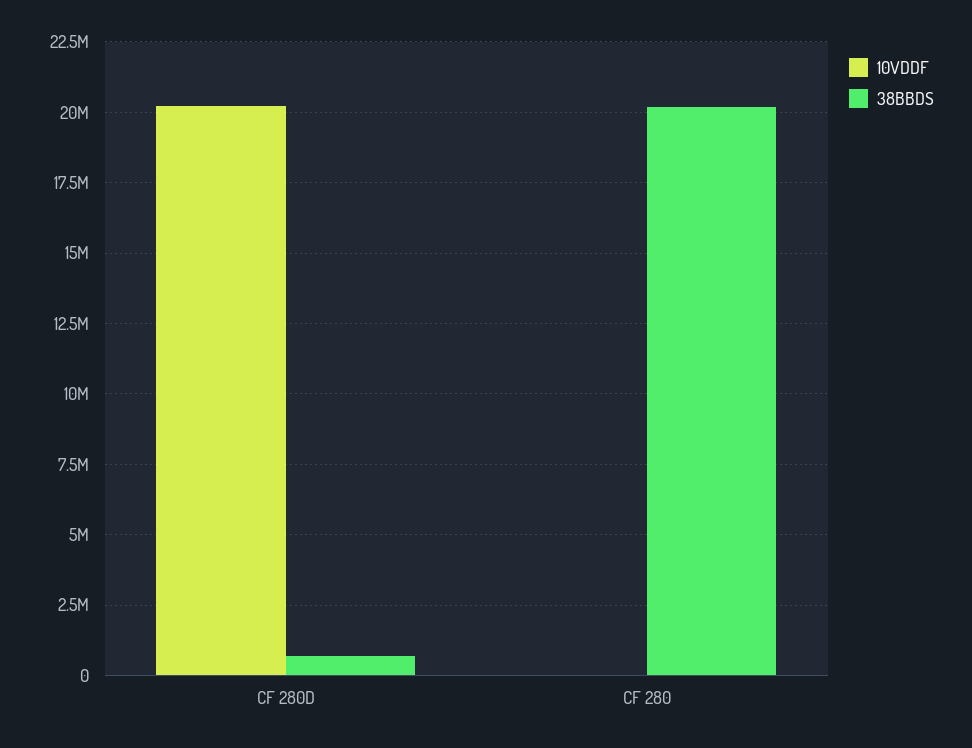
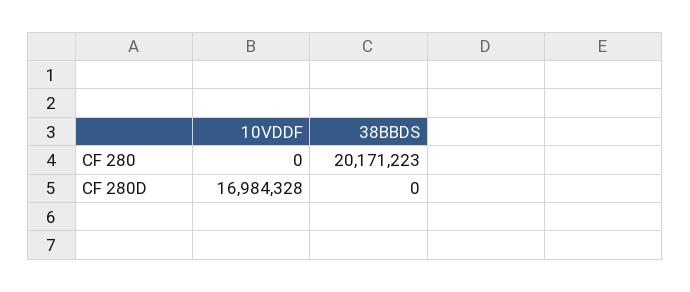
10VDDF, CF 280D: 20250000 -> 16984328
38BBDS, CF 280D: 750000 -> 0

